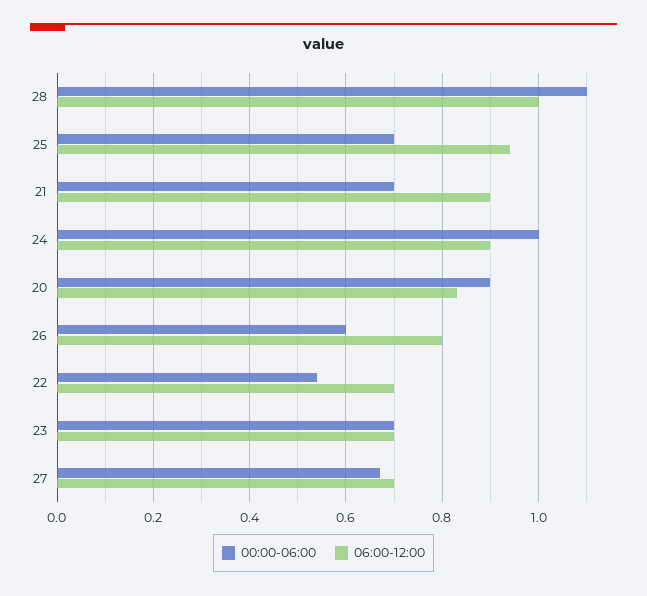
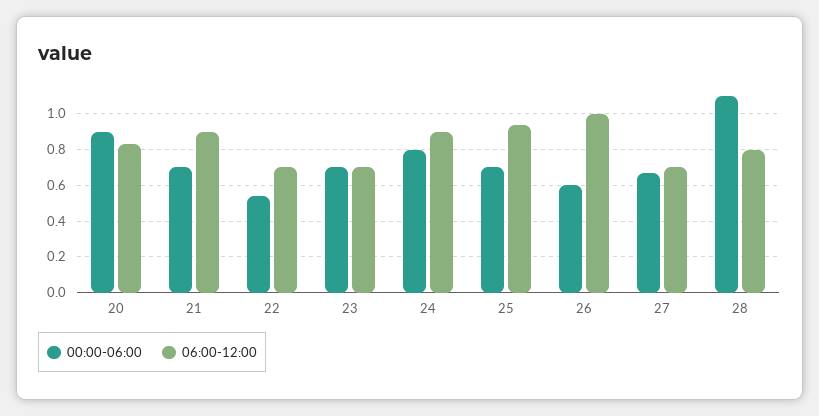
06:00-12:00, 28: 1 -> 0.8
00:00-06:00, 24: 1 -> 0.8
06:00-12:00, 26: 0.8 -> 1

